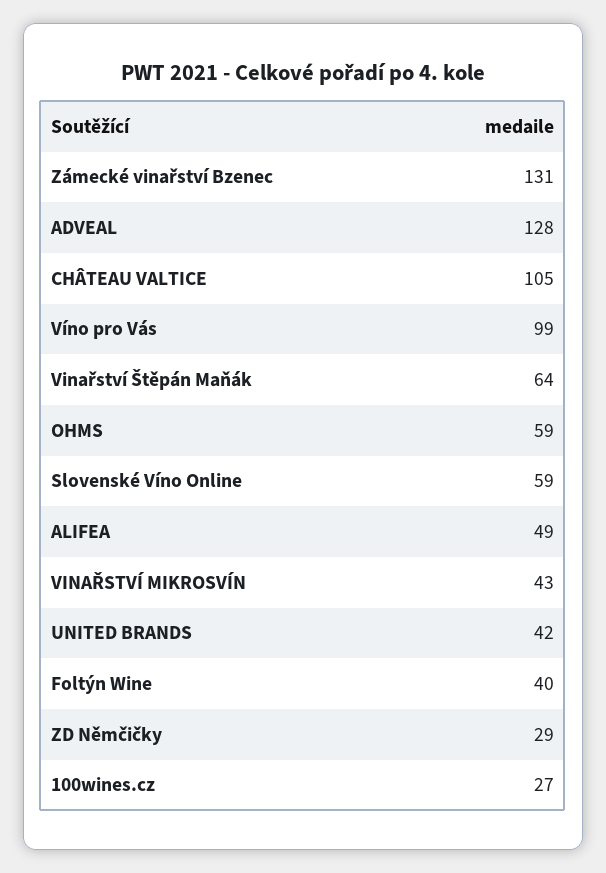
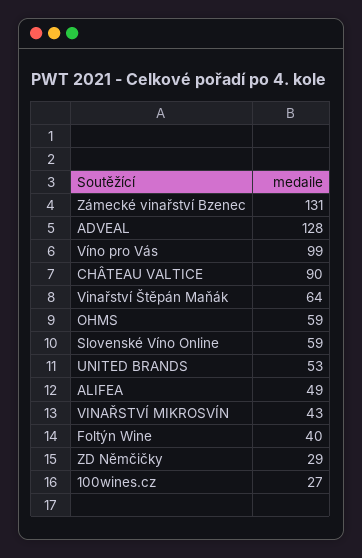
CHÂTEAU VALTICE: 105 -> 90
UNITED BRANDS: 42 -> 53

